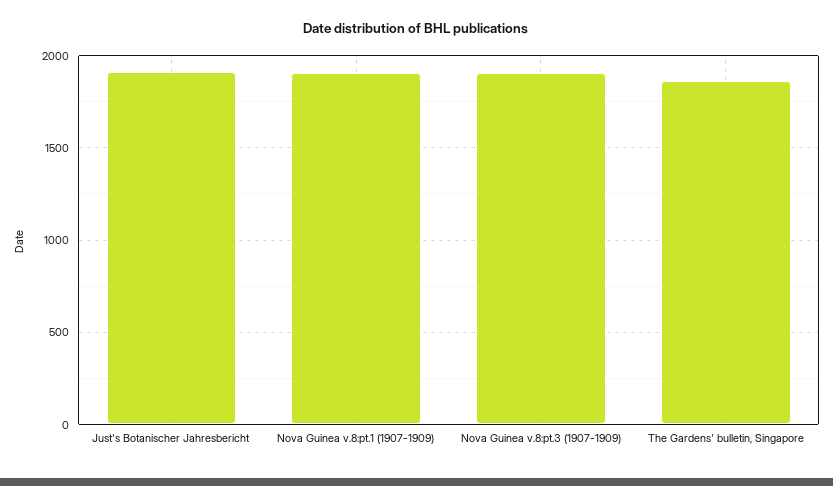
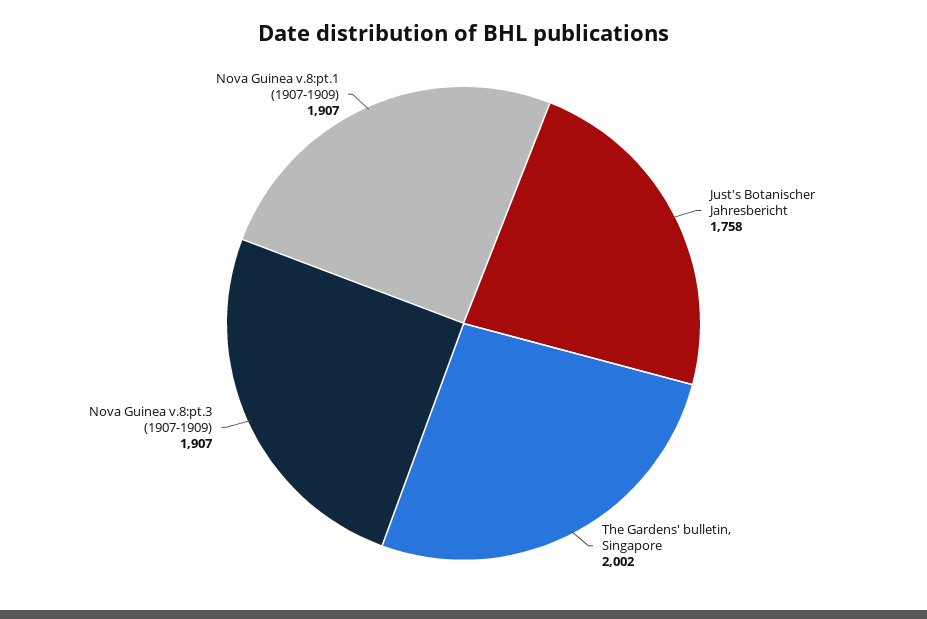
Just's Botanischer Jahresbericht: 1900 -> 1758
The Gardens' bulletin, Singapore: 1850 -> 2002

